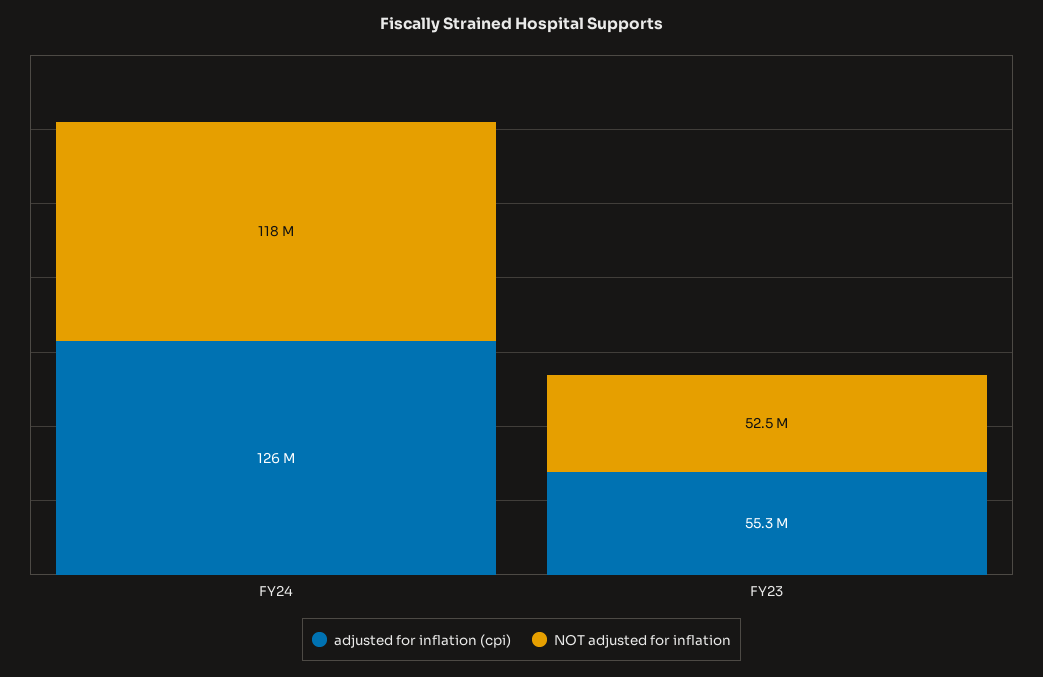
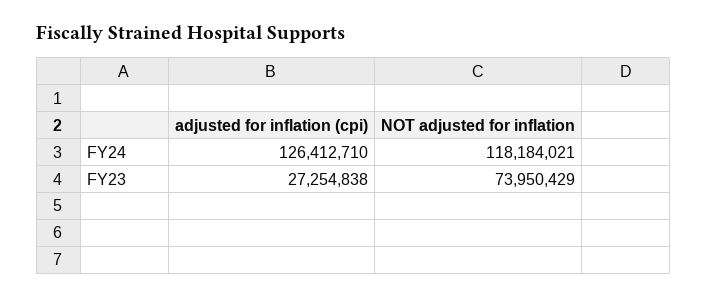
adjusted for inflation (cpi), FY23: 55300000 -> 27254838
NOT adjusted for inflation, FY23: 52500000 -> 73950429

